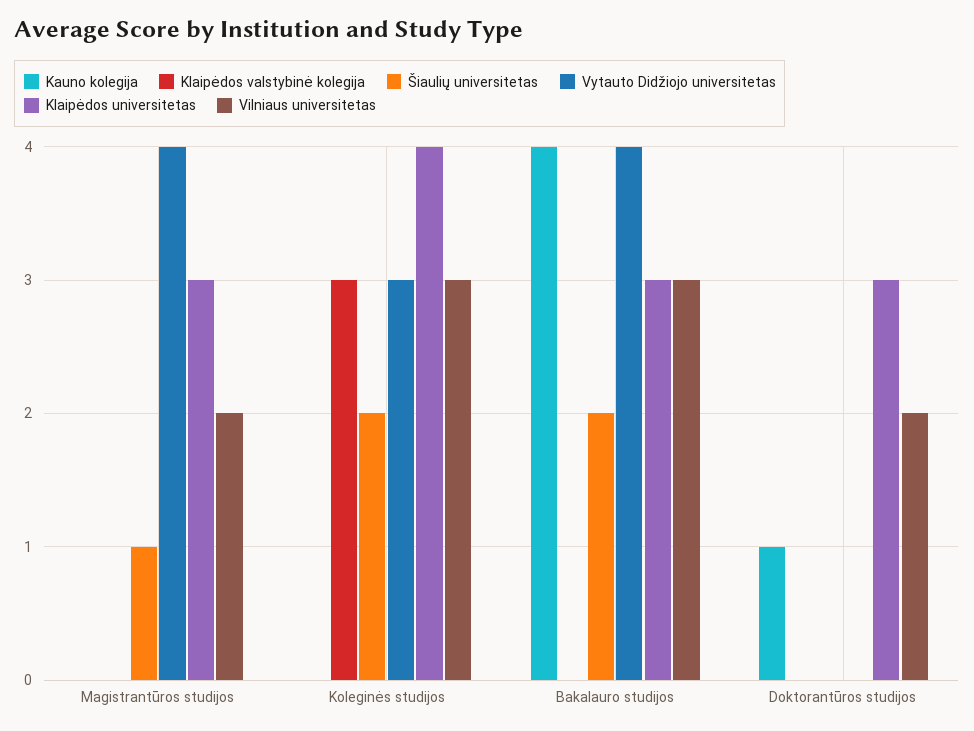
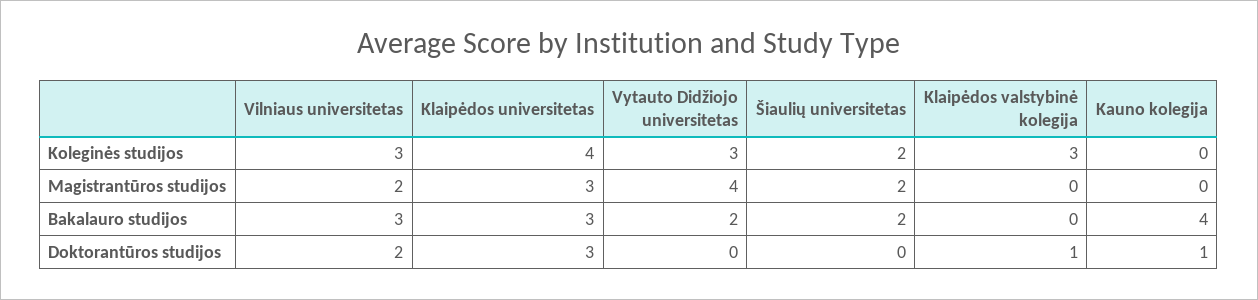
Šiaulių universitetas, Magistrantūros studijos: 1 -> 2
Vytauto Didžiojo universitetas, Bakalauro studijos: 4 -> 2
Klaipėdos valstybinė kolegija, Doktorantūros studijos: 0 -> 1

